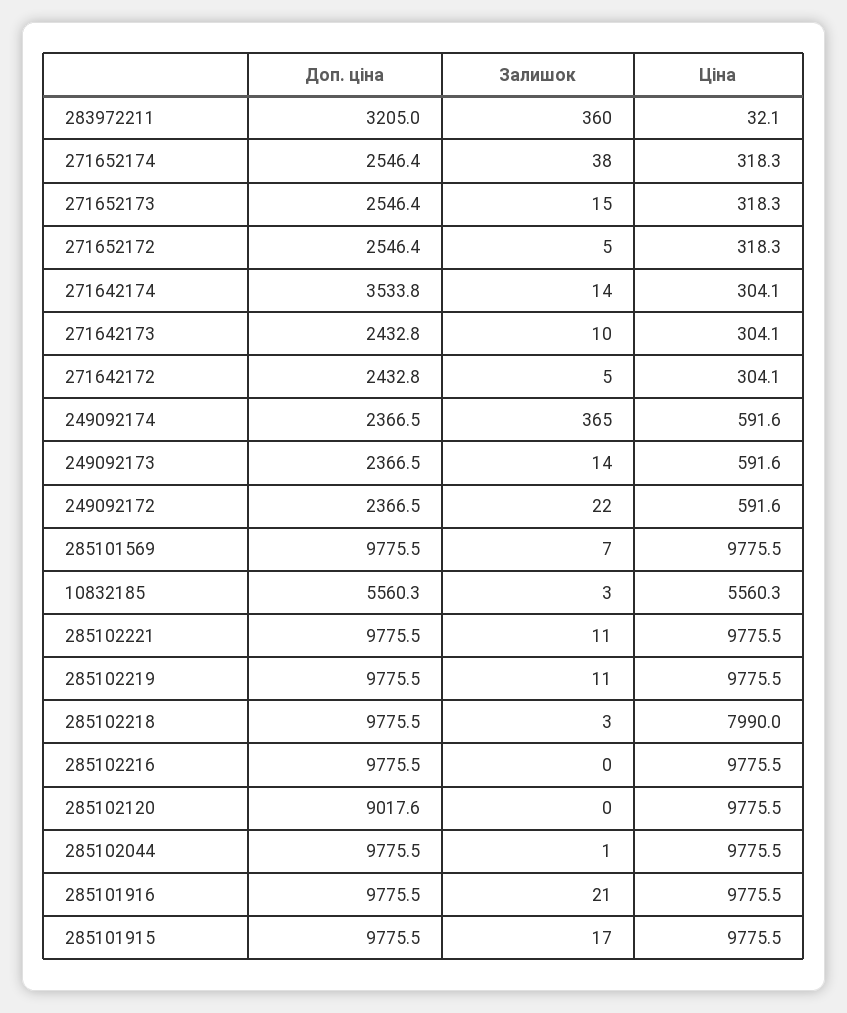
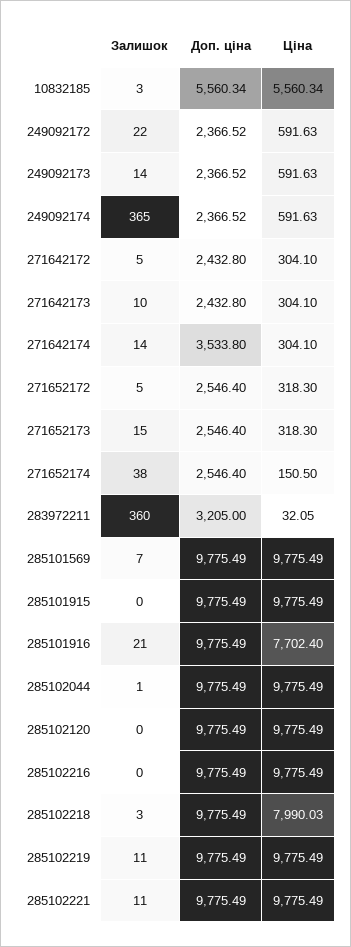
Ціна, 271652174: 318.3 -> 150.5
Доп. ціна, 285102120: 9017.6 -> 9775.49
Ціна, 285101916: 9775.5 -> 7702.4
Залишок, 285101915: 17 -> 0

